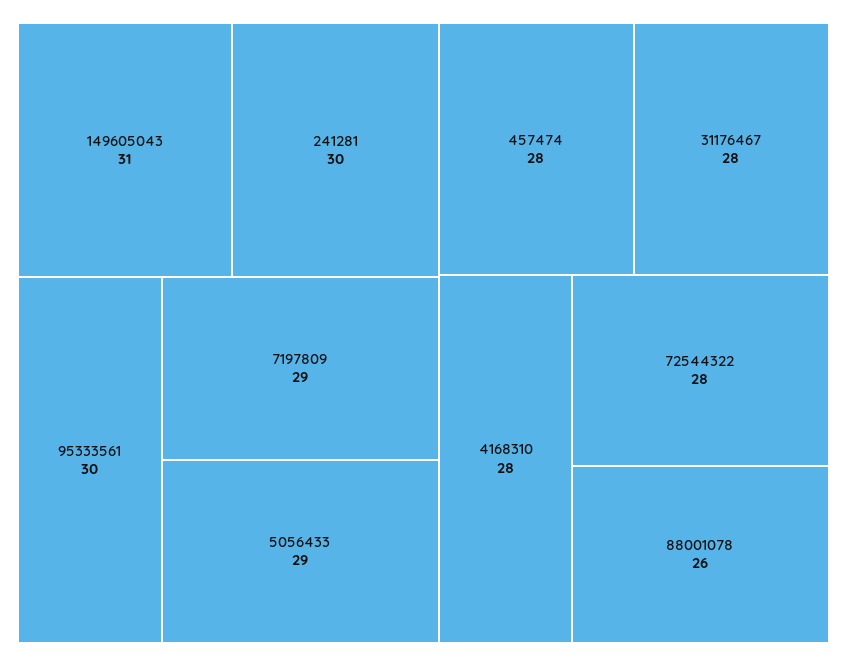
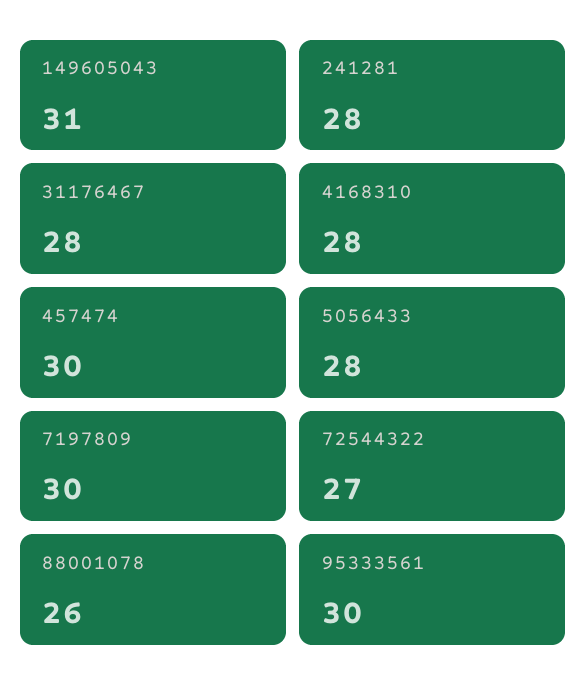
241281: 30 -> 28
7197809: 29 -> 30
5056433: 29 -> 28
457474: 28 -> 30
72544322: 28 -> 27

